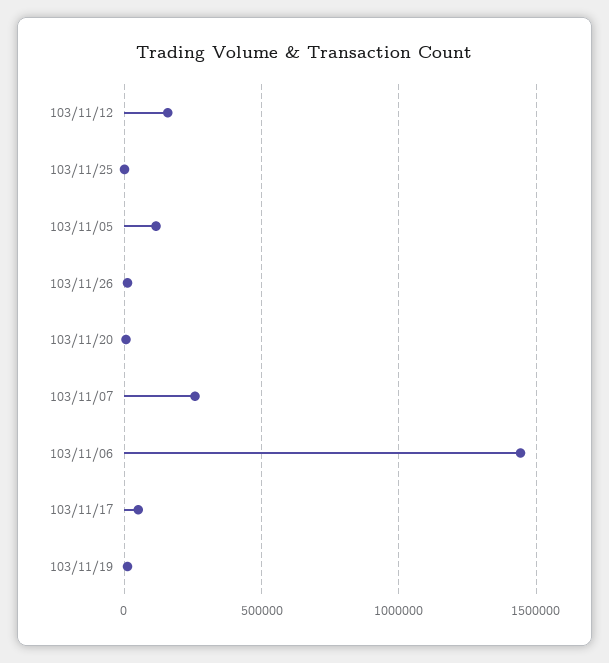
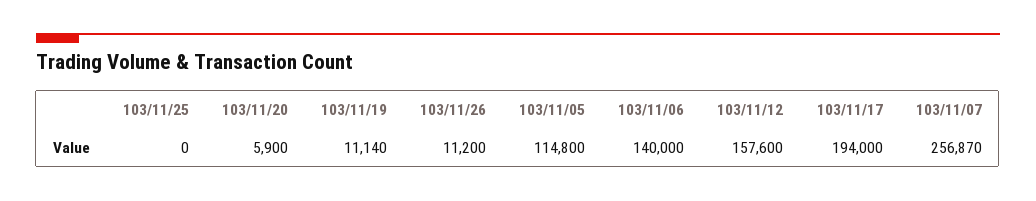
103/11/06: 1450000 -> 140000
103/11/17: 50000 -> 194000

